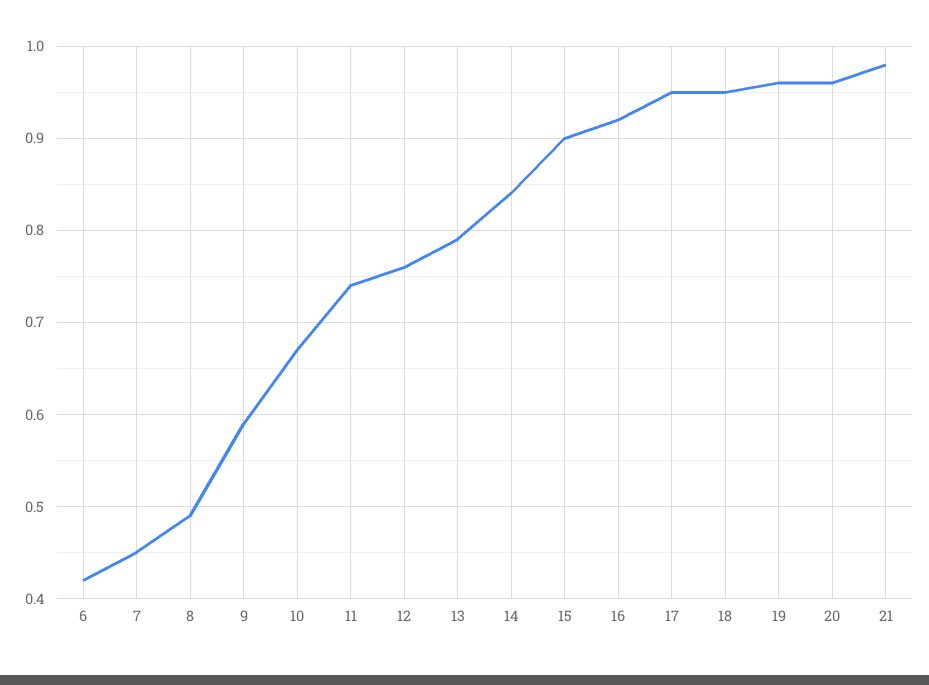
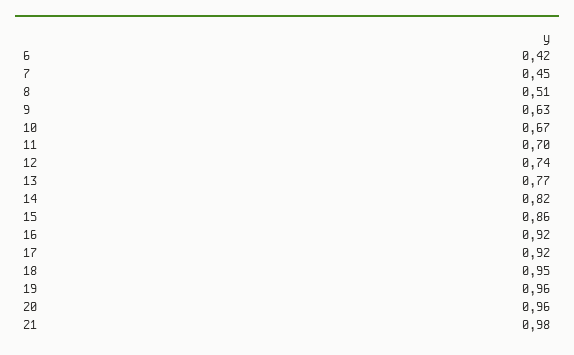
8: 0.49 -> 0.51
9: 0.59 -> 0.63
11: 0.74 -> 0.7
12: 0.76 -> 0.74
13: 0.79 -> 0.77
14: 0.84 -> 0.82
15: 0.9 -> 0.86
17: 0.95 -> 0.92

